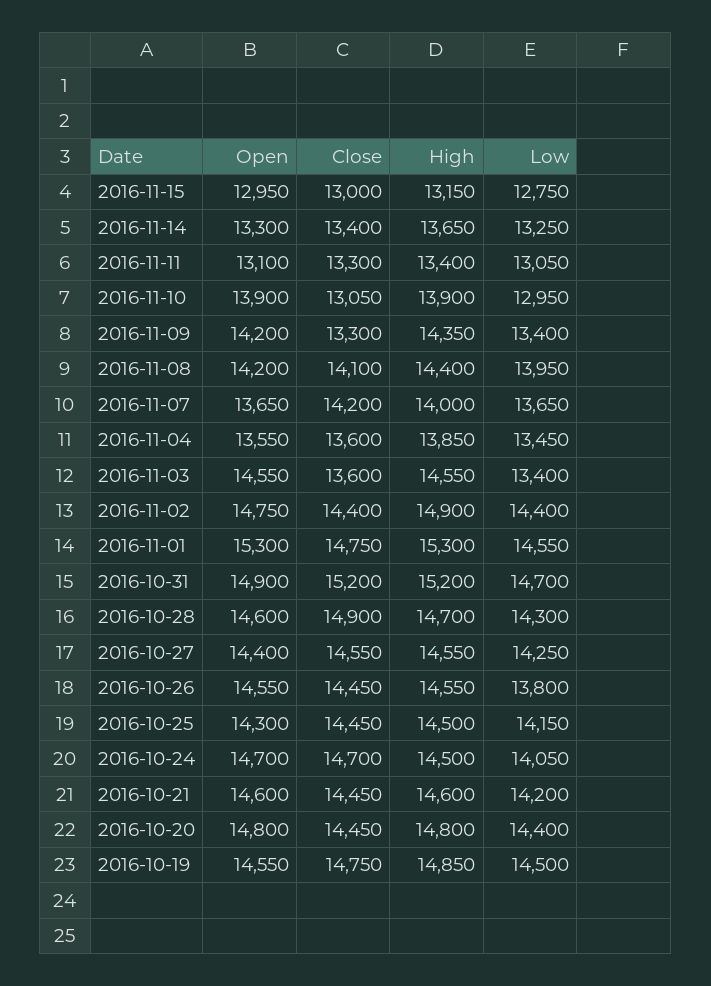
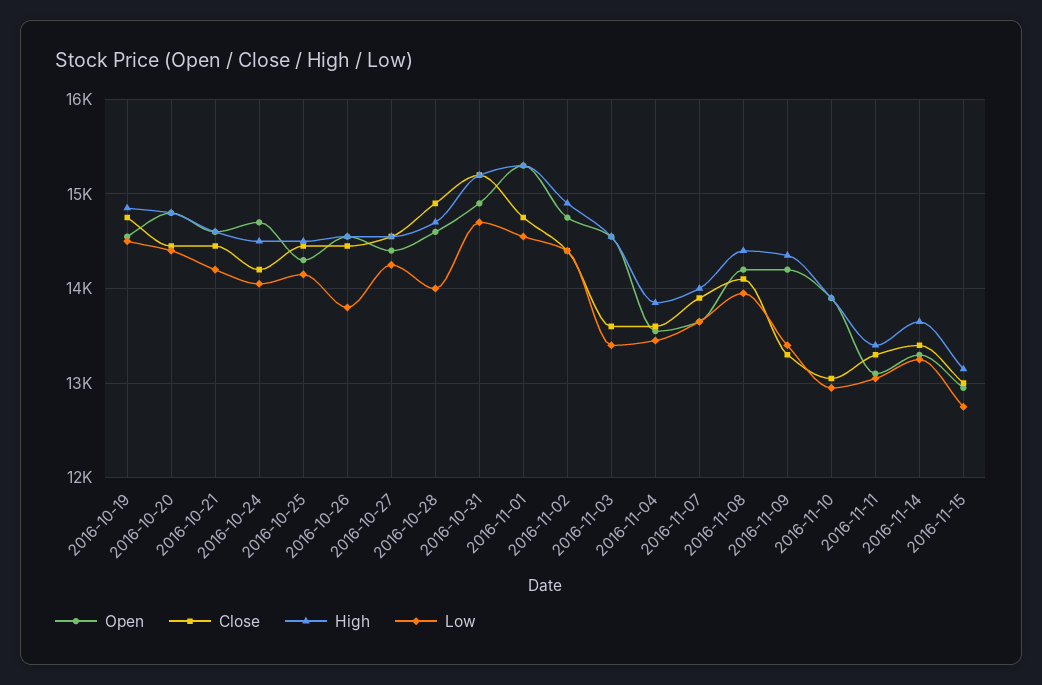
Close, 2016-11-07: 14200 -> 13900
Low, 2016-10-28: 14300 -> 14000
Close, 2016-10-24: 14700 -> 14200

